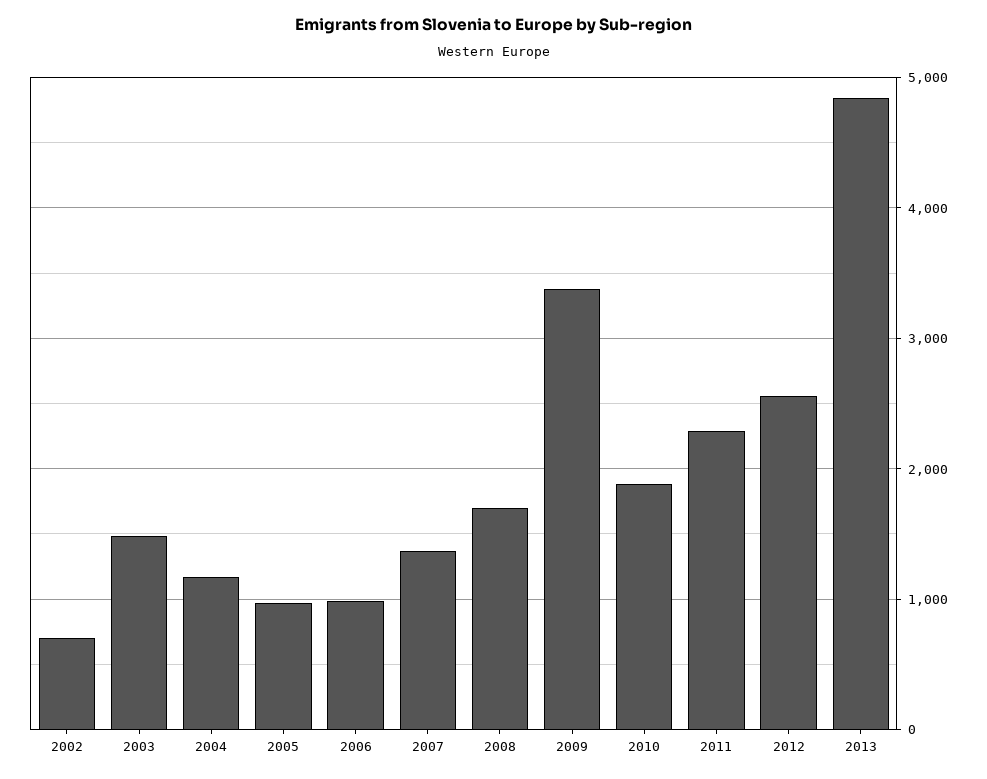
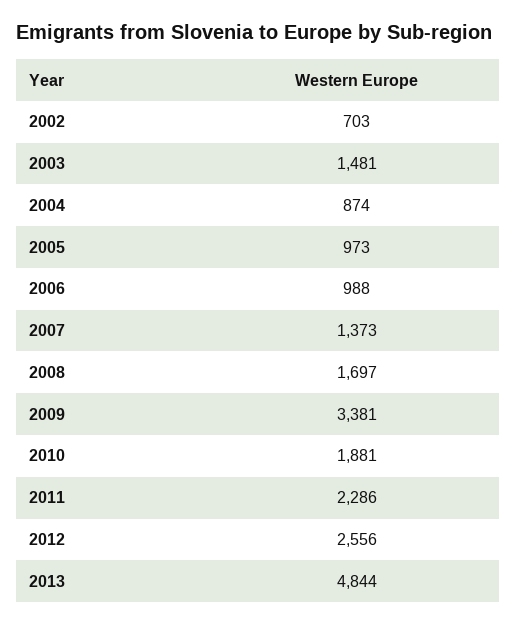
2004: 1200 -> 874

